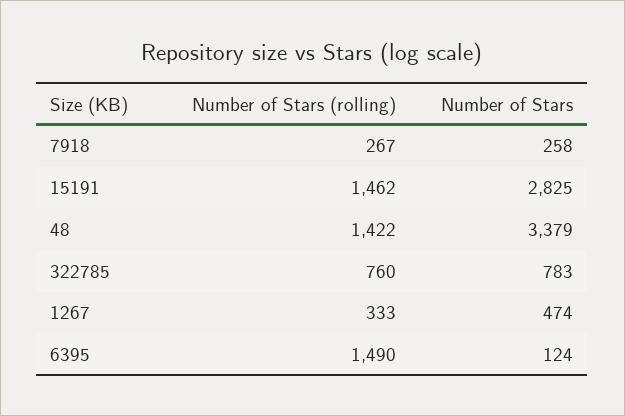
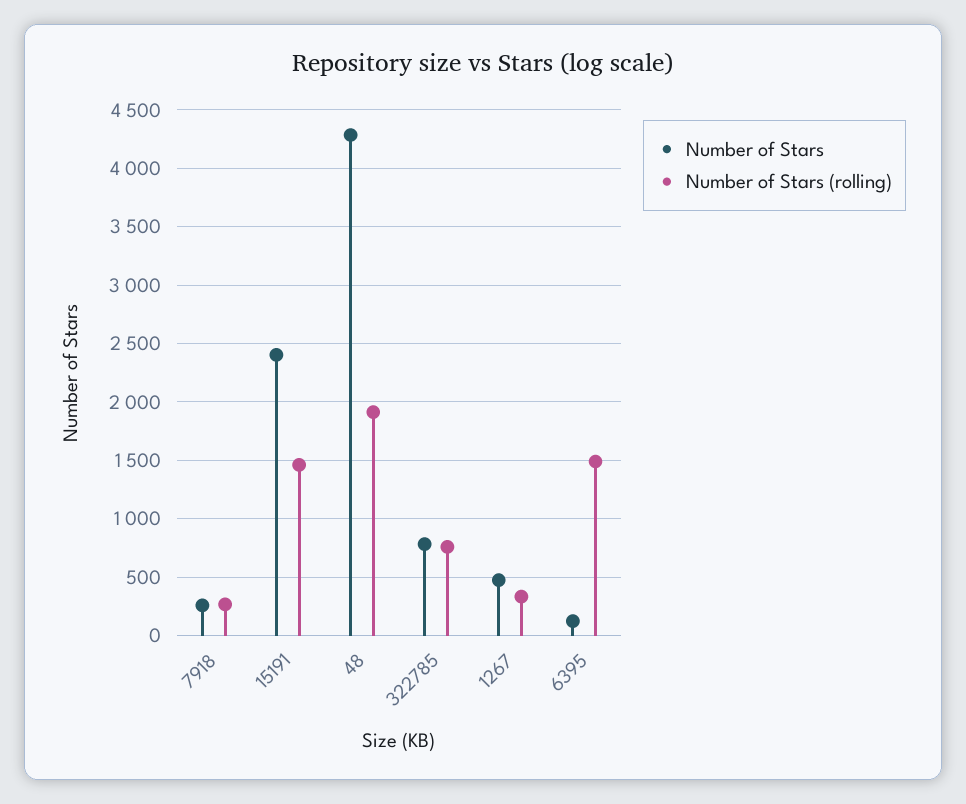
Number of Stars, 15191: 2825 -> 2400
Number of Stars (rolling), 48: 1422 -> 1900
Number of Stars, 48: 3379 -> 4300

